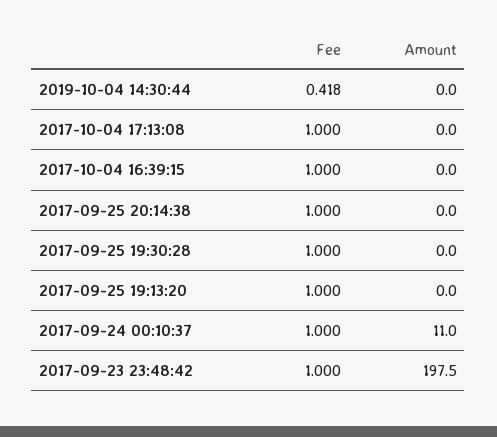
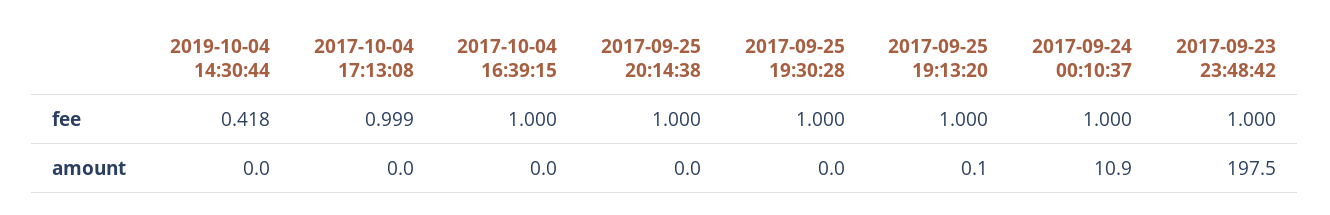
Fee, 2017-10-04 17:13:08: 1 -> 0.999
Amount, 2017-09-25 19:13:20: 0 -> 0.1
Amount, 2017-09-24 00:10:37: 11 -> 10.9

